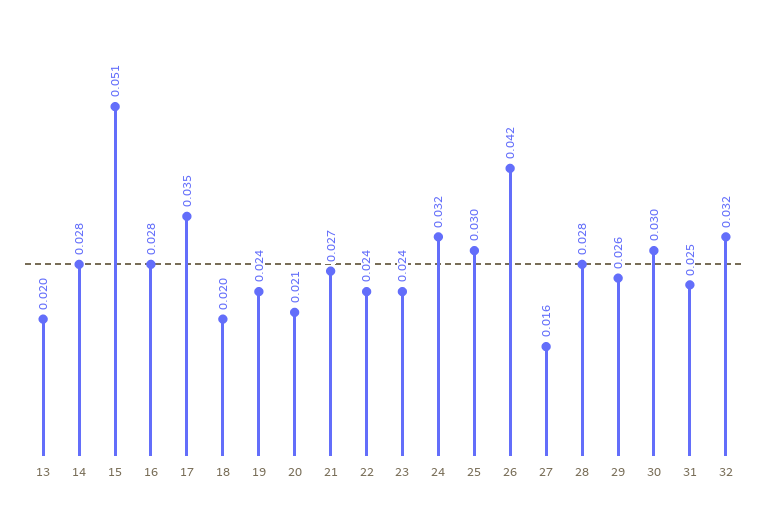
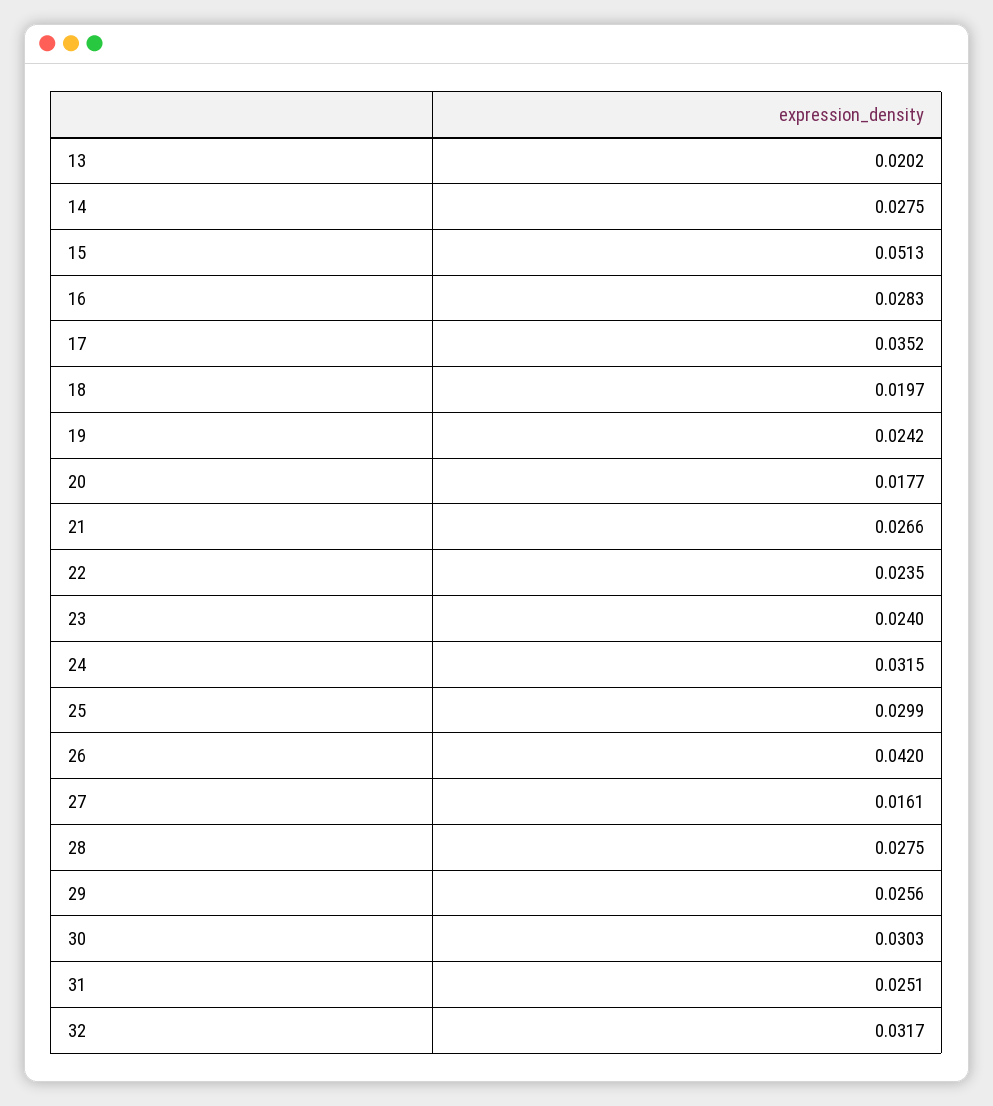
20: 0.021 -> 0.0177

